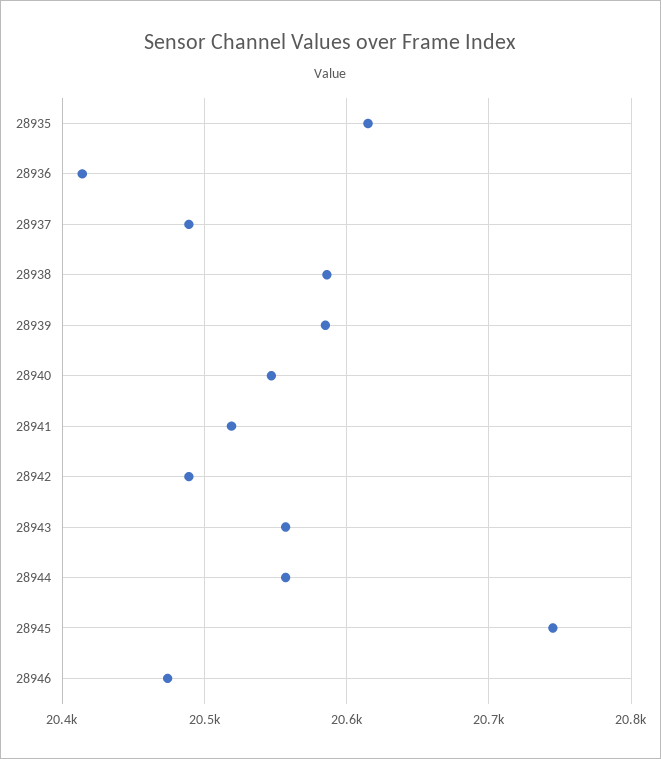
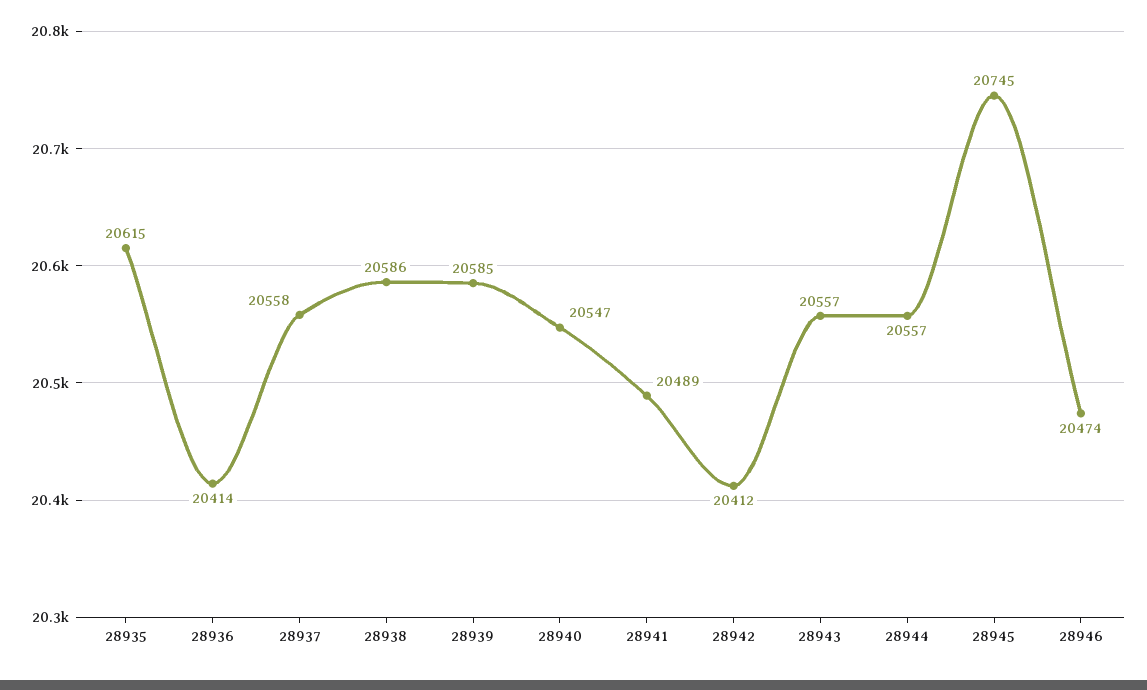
28937: 20490 -> 20558
28941: 20520 -> 20489
28942: 20490 -> 20412

